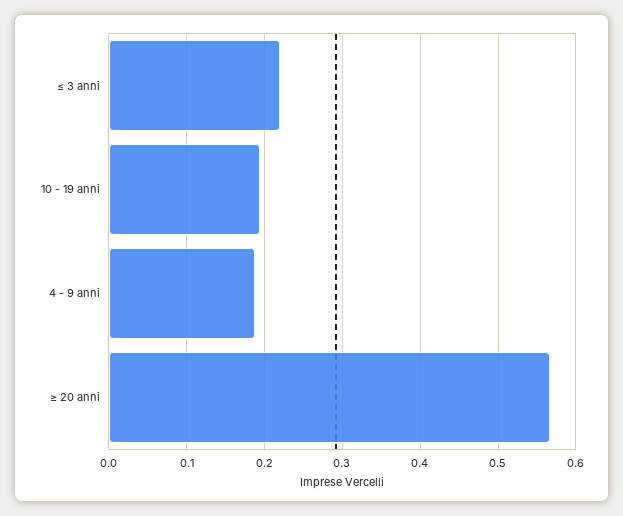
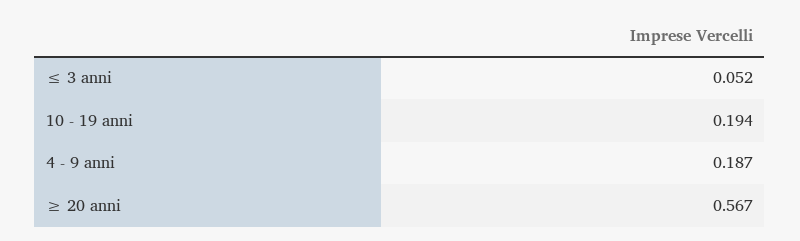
≤ 3 anni: 0.22 -> 0.052

